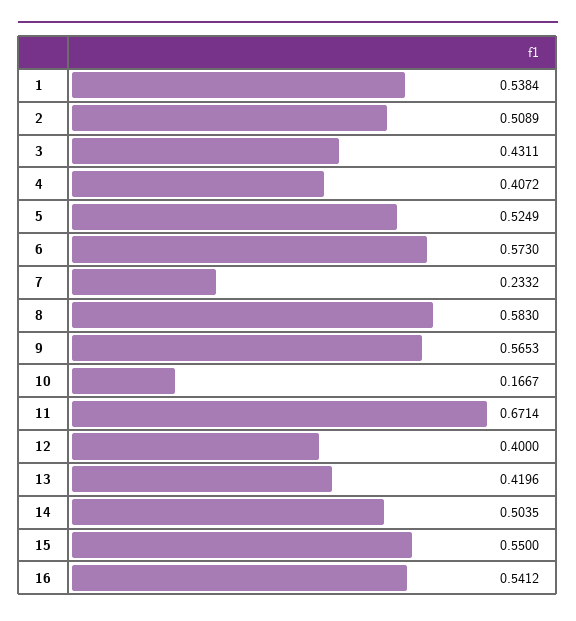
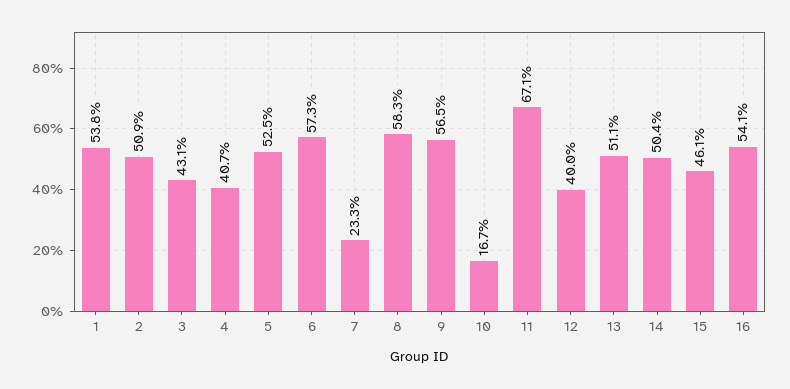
13: 0.4196 -> 0.511
15: 0.55 -> 0.461

